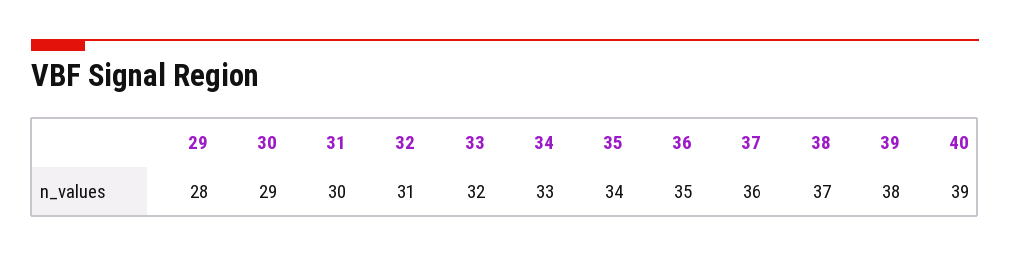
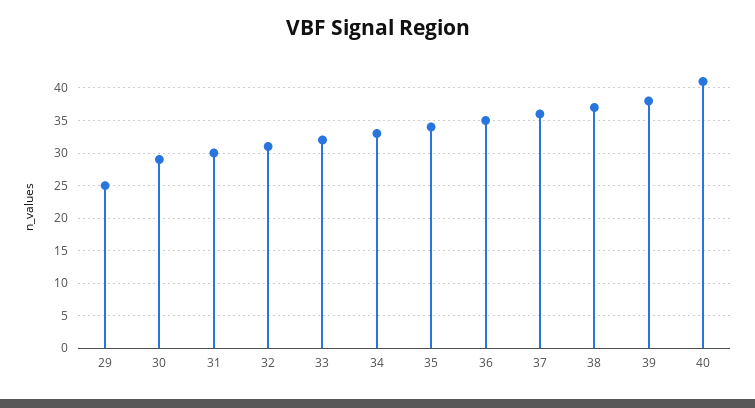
29: 28 -> 25
40: 39 -> 41

